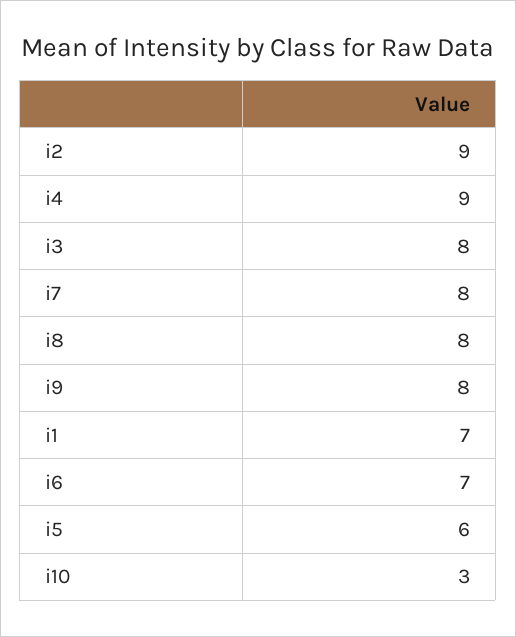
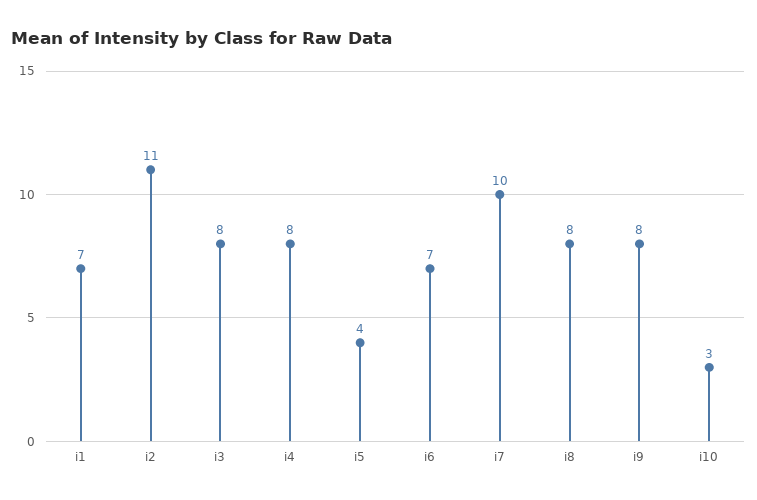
i2: 9 -> 11
i4: 9 -> 8
i7: 8 -> 10
i5: 6 -> 4

